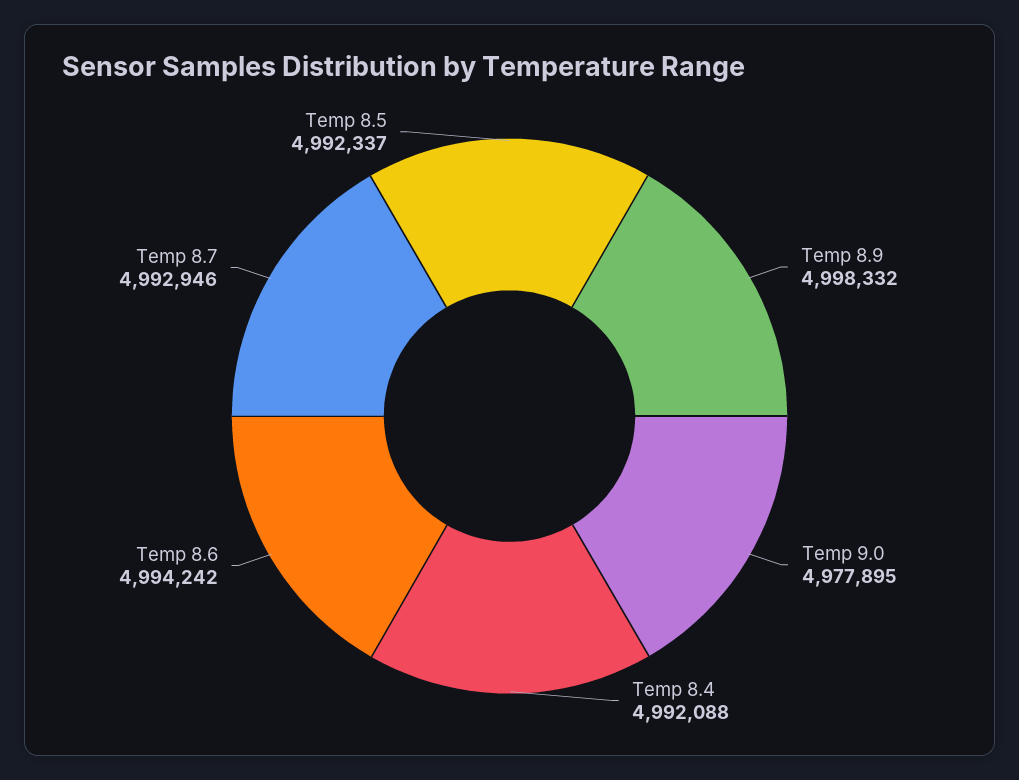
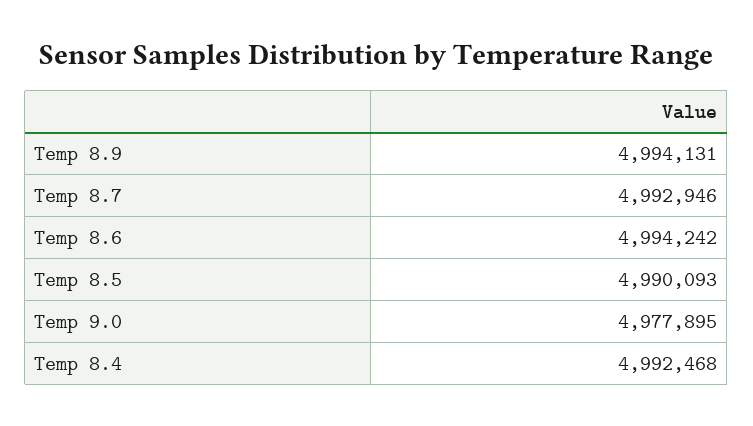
Temp 8.9: 4998332 -> 4994131
Temp 8.4: 4992088 -> 4992468
Temp 8.5: 4992337 -> 4990093

